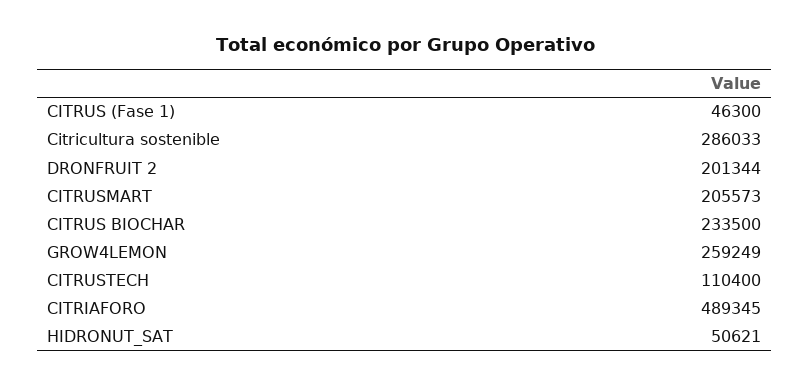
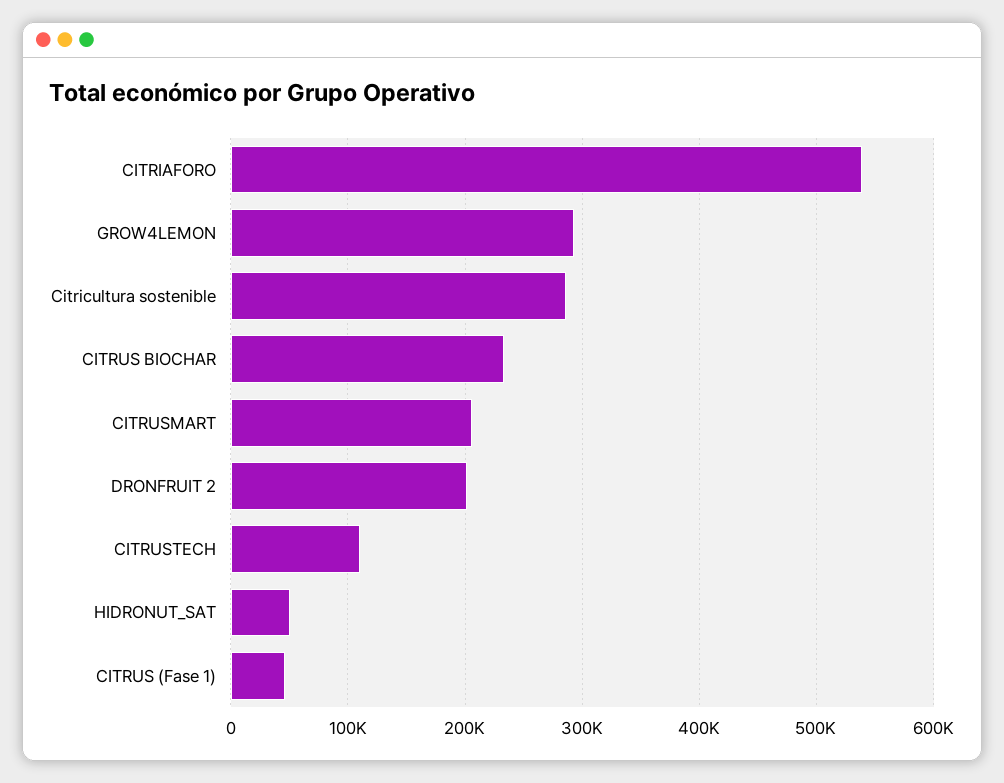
GROW4LEMON: 259249 -> 290000
CITRIAFORO: 489345 -> 540000

